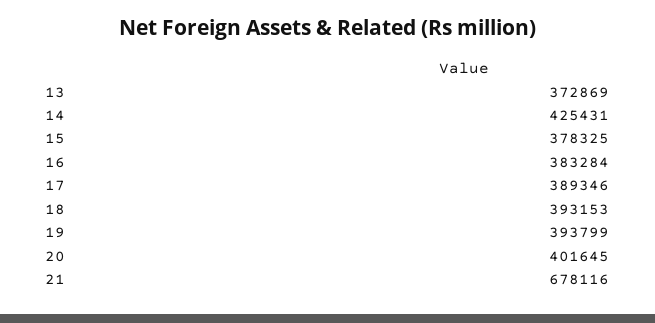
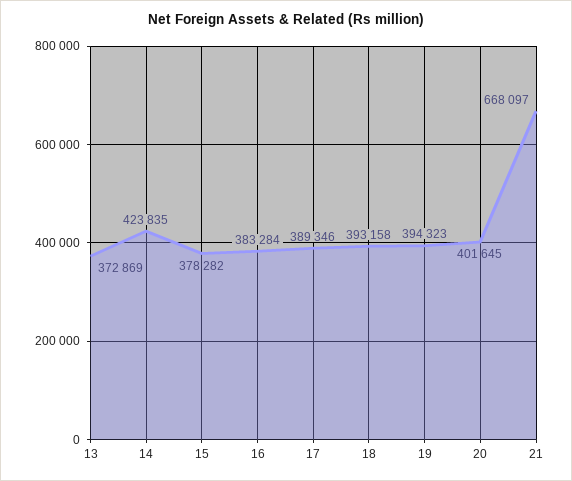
14: 425431 -> 423835
15: 378325 -> 378282
18: 393153 -> 393158
19: 393799 -> 394323
21: 678116 -> 668097

